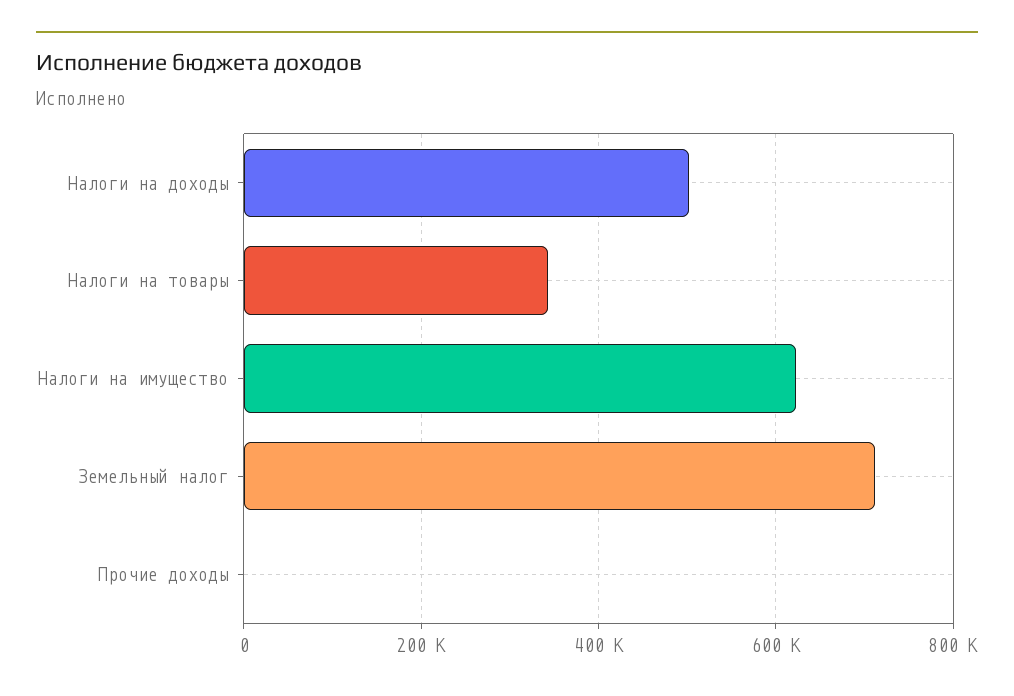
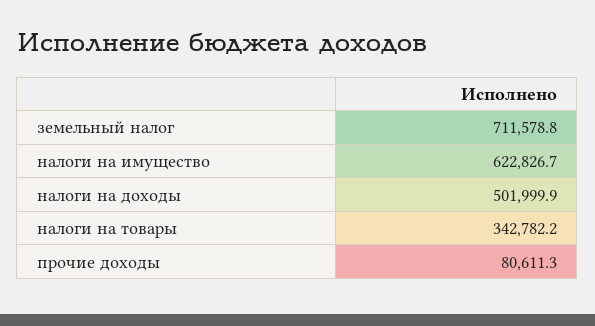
Прочие доходы: 0 -> 80611.3

